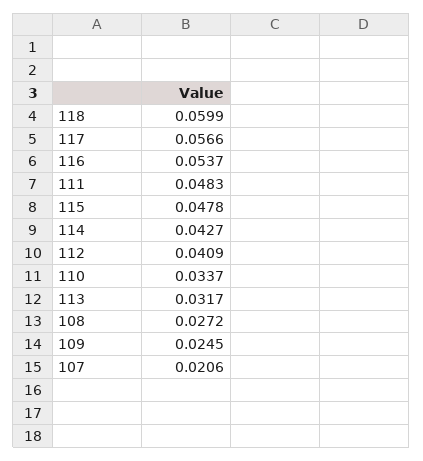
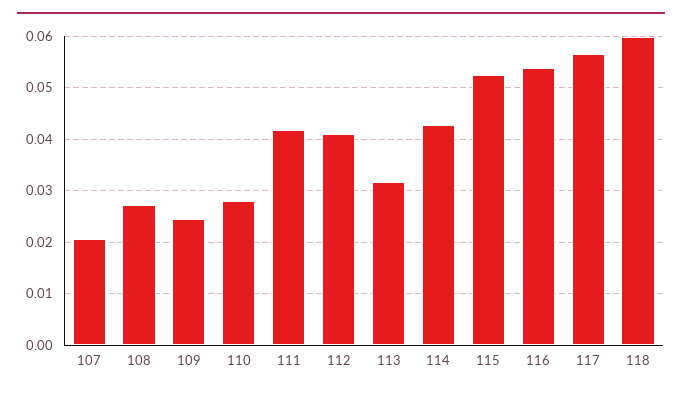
111: 0.0483 -> 0.042
115: 0.0478 -> 0.052
110: 0.0337 -> 0.028

